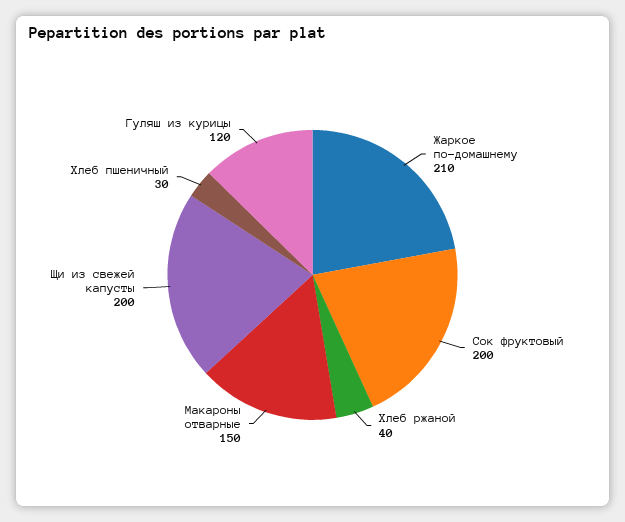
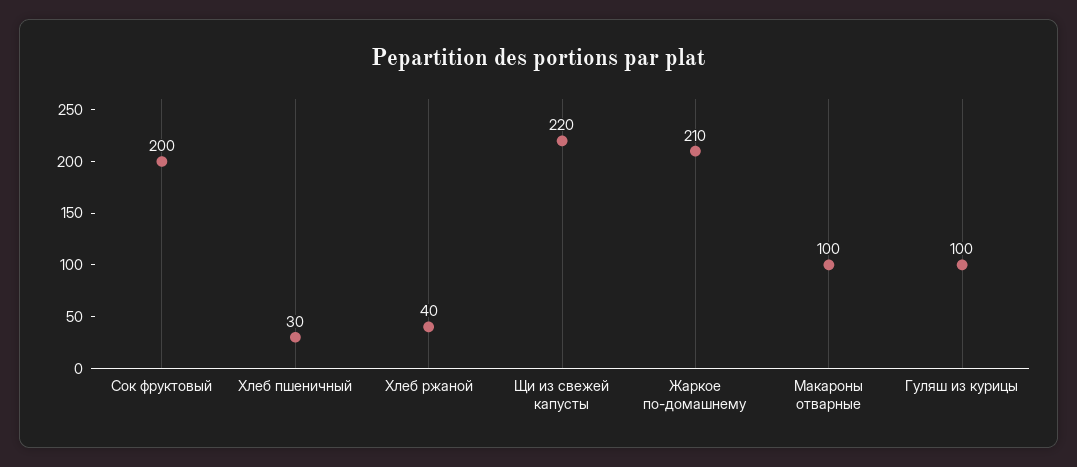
Макароны отварные: 150 -> 100
Щи из свежей капусты: 200 -> 220
Гуляш из курицы: 120 -> 100

